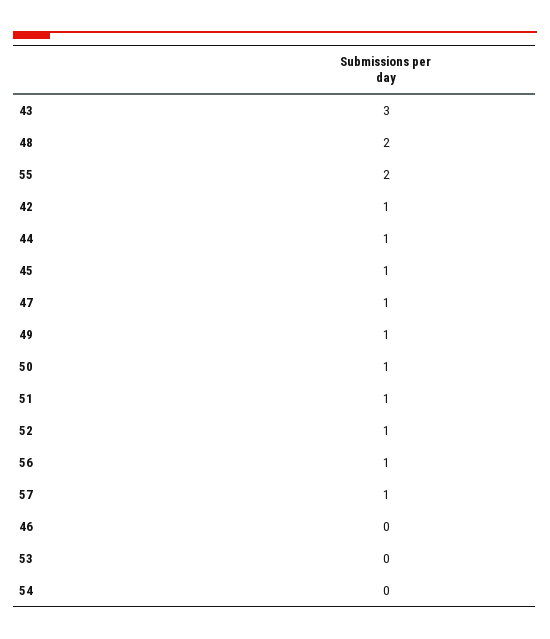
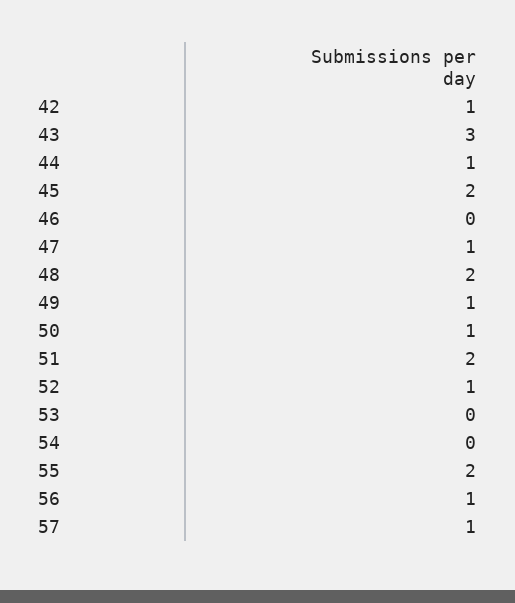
45: 1 -> 2
51: 1 -> 2

